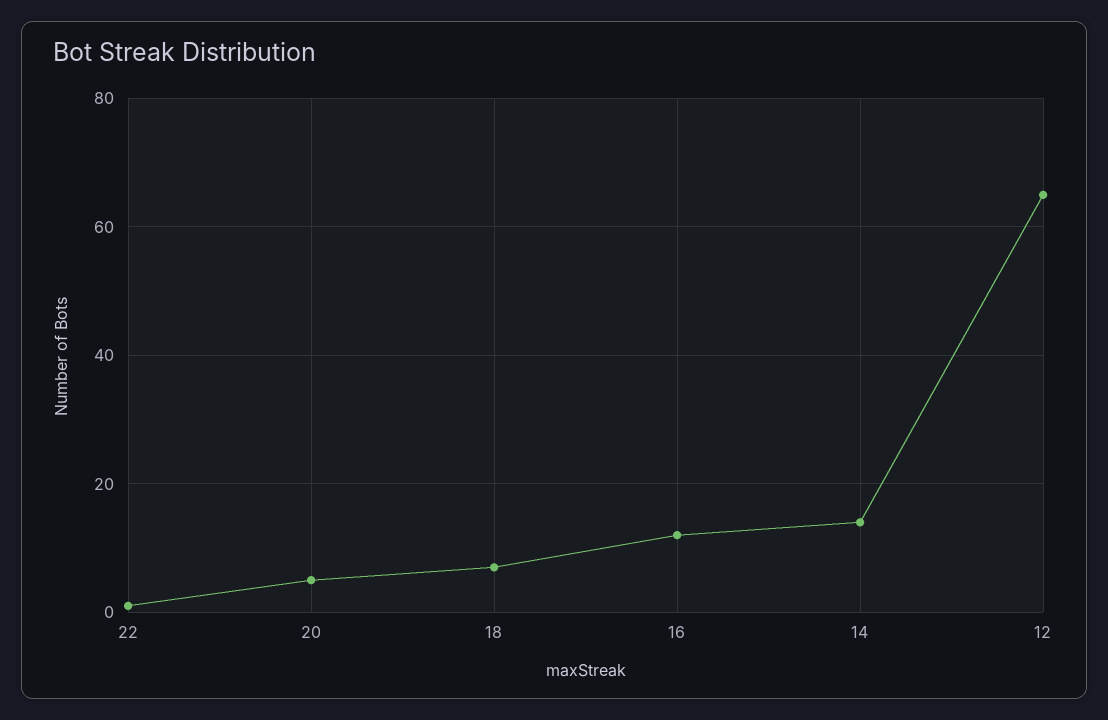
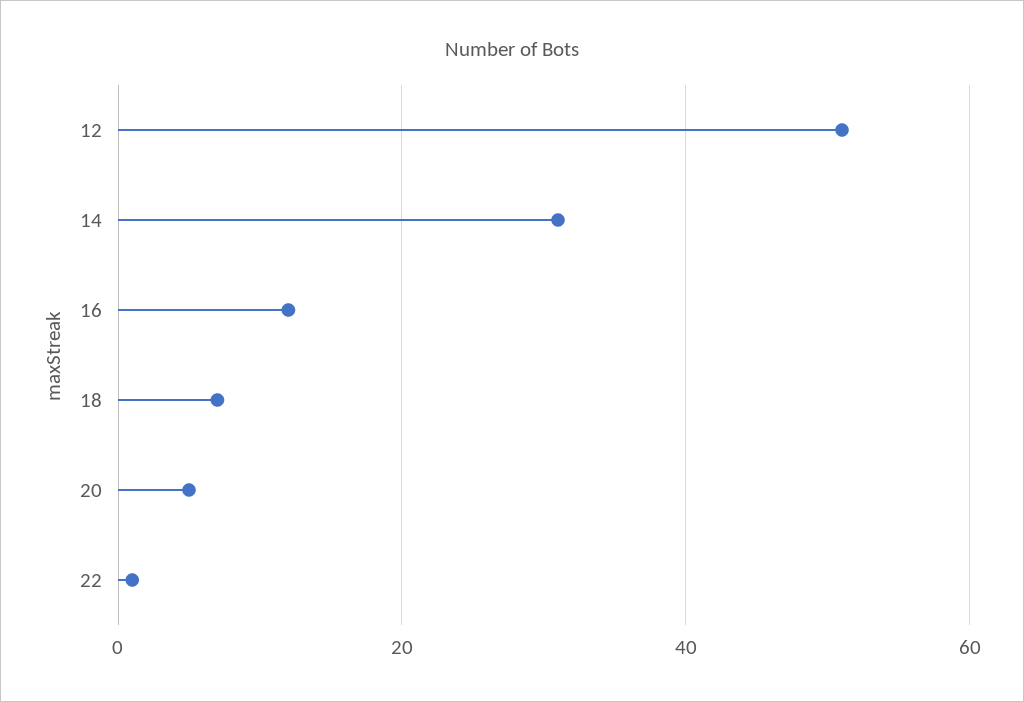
14: 15 -> 30
12: 65 -> 50

